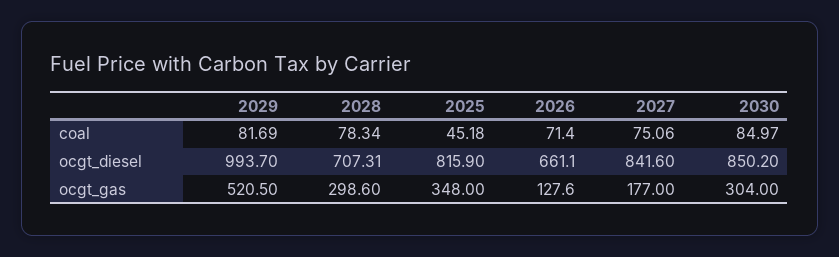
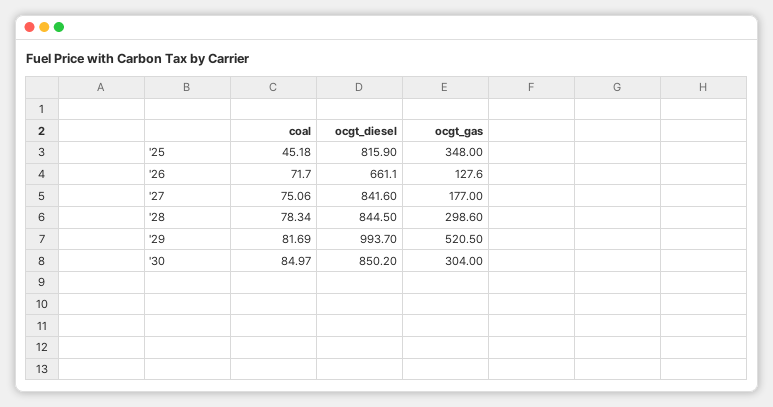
2026, coal: 71.4 -> 71.7
2028, ocgt_diesel: 707.31 -> 844.5

